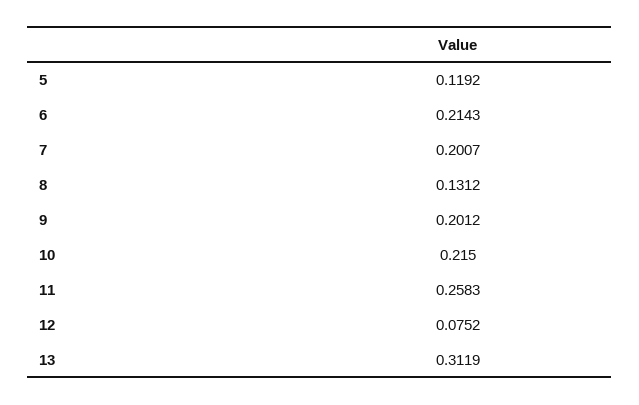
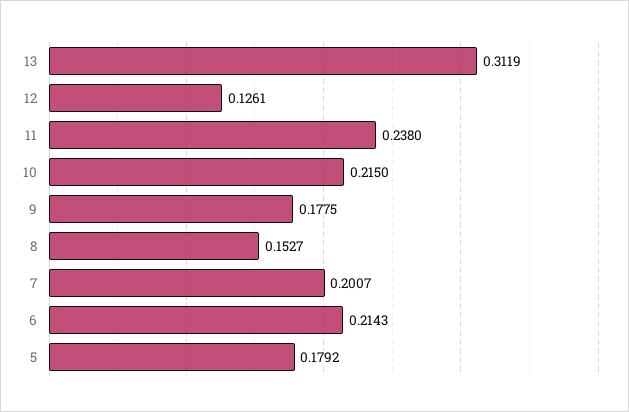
5: 0.1192 -> 0.1792
8: 0.1312 -> 0.1527
9: 0.2012 -> 0.1775
11: 0.2583 -> 0.238
12: 0.0752 -> 0.1261

